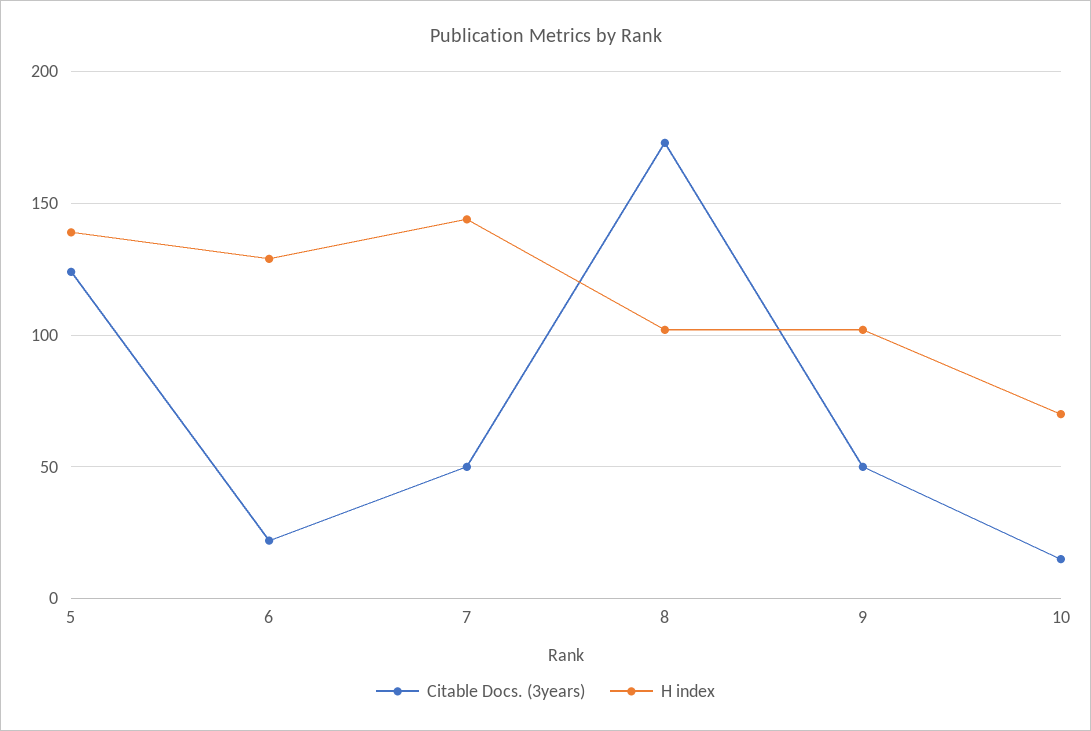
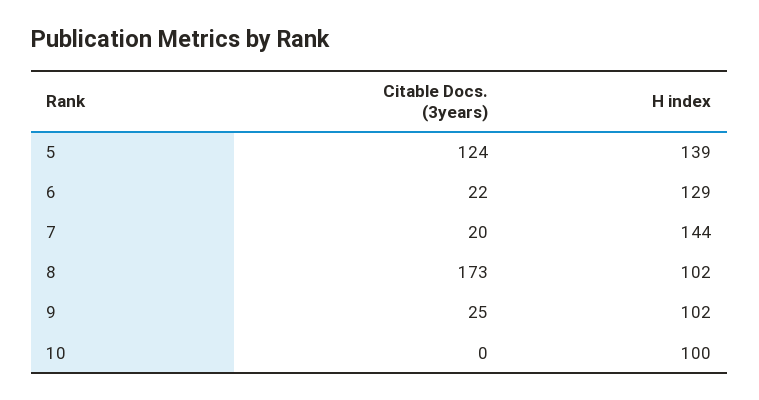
Citable Docs. (3years), 7: 50 -> 20
Citable Docs. (3years), 9: 50 -> 25
Citable Docs. (3years), 10: 15 -> 0
H index, 10: 70 -> 100

